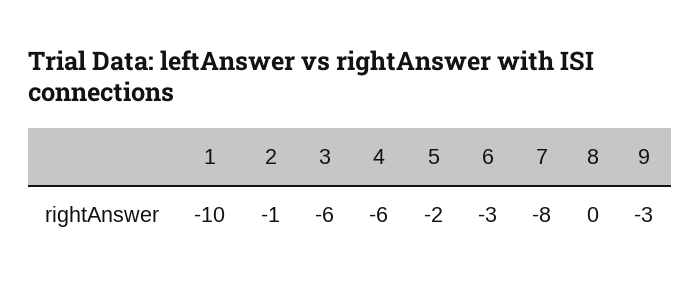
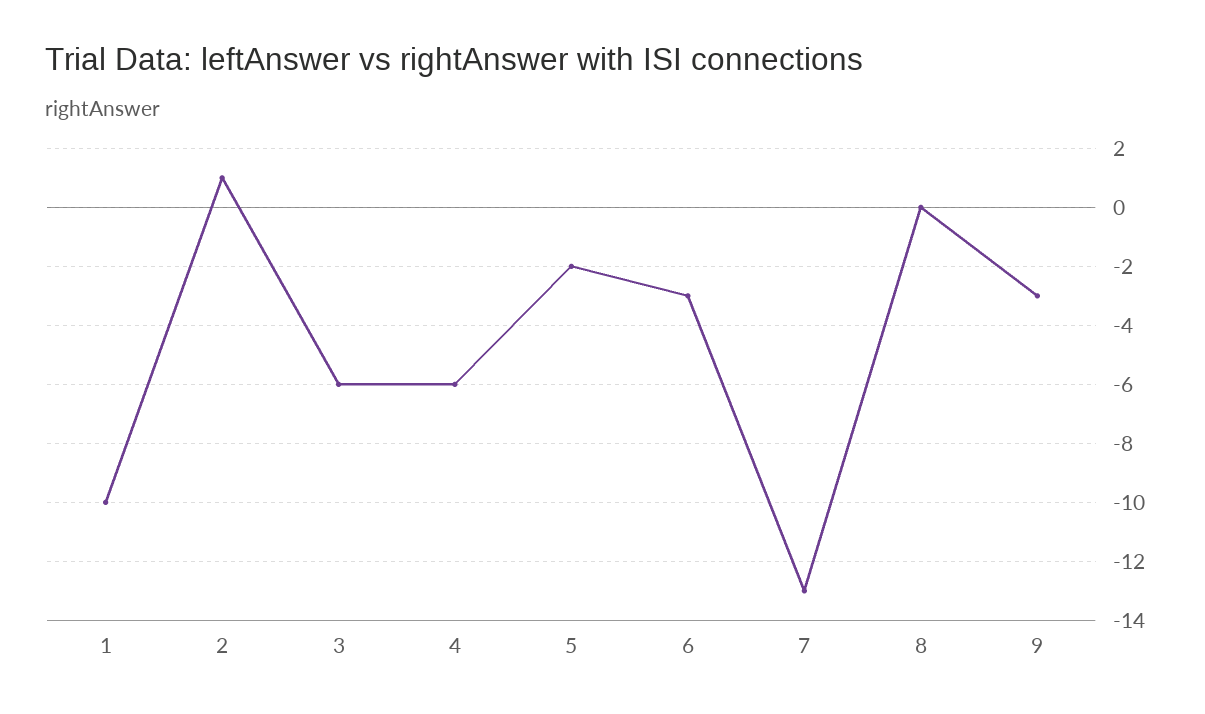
2: -1 -> 1
7: -8 -> -13

